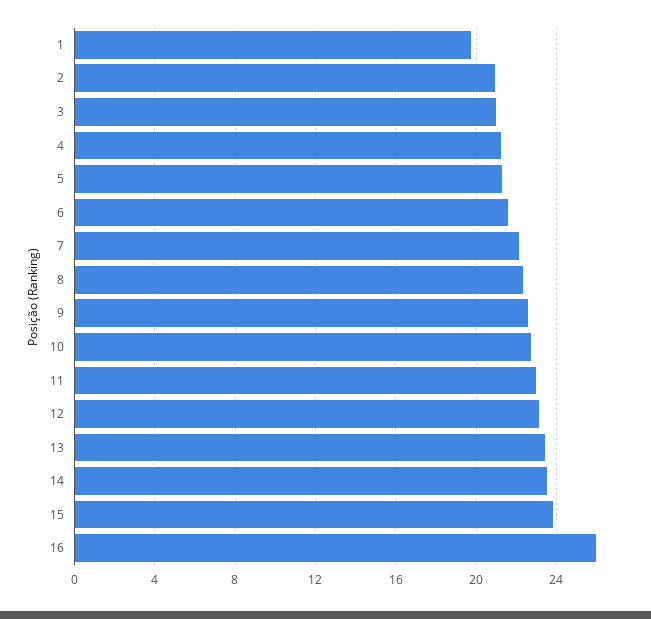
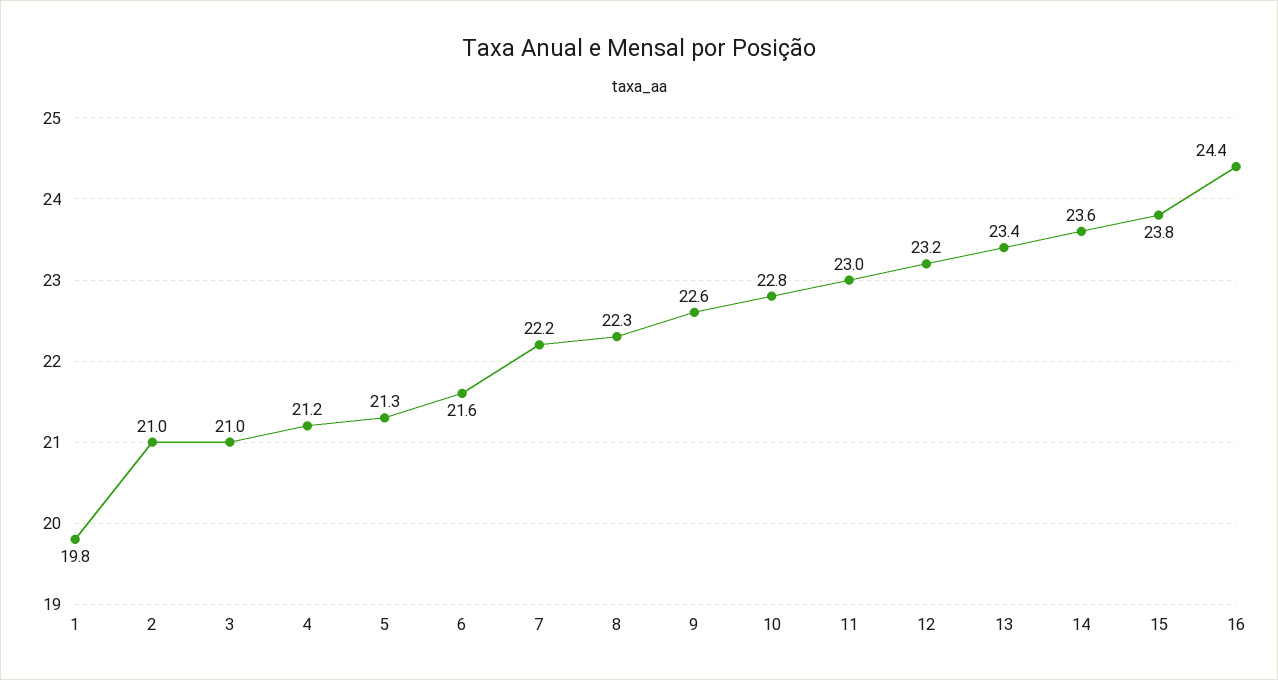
16: 26 -> 24.4

